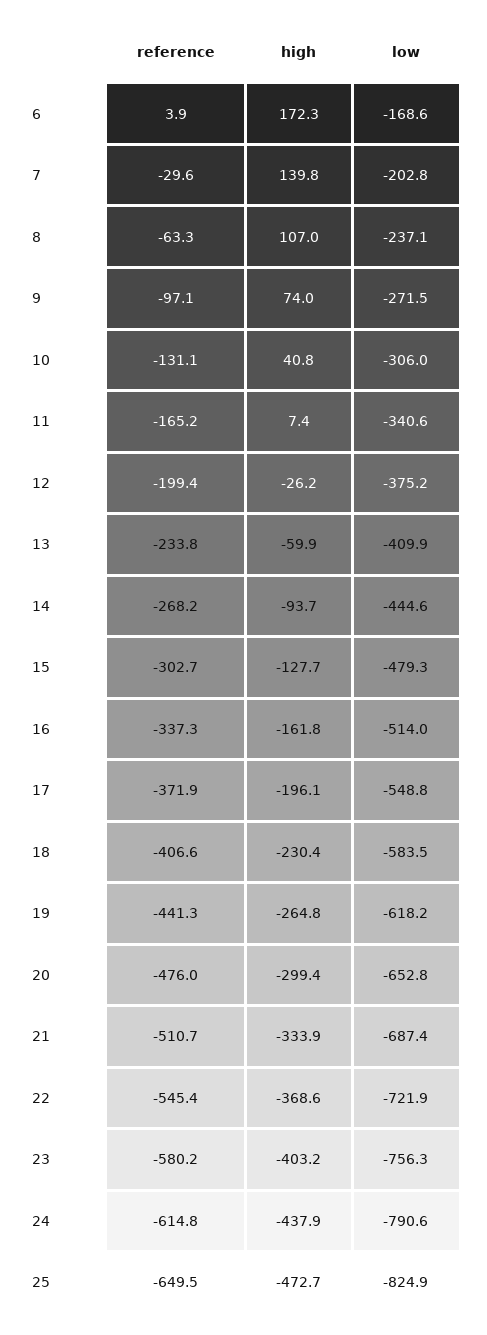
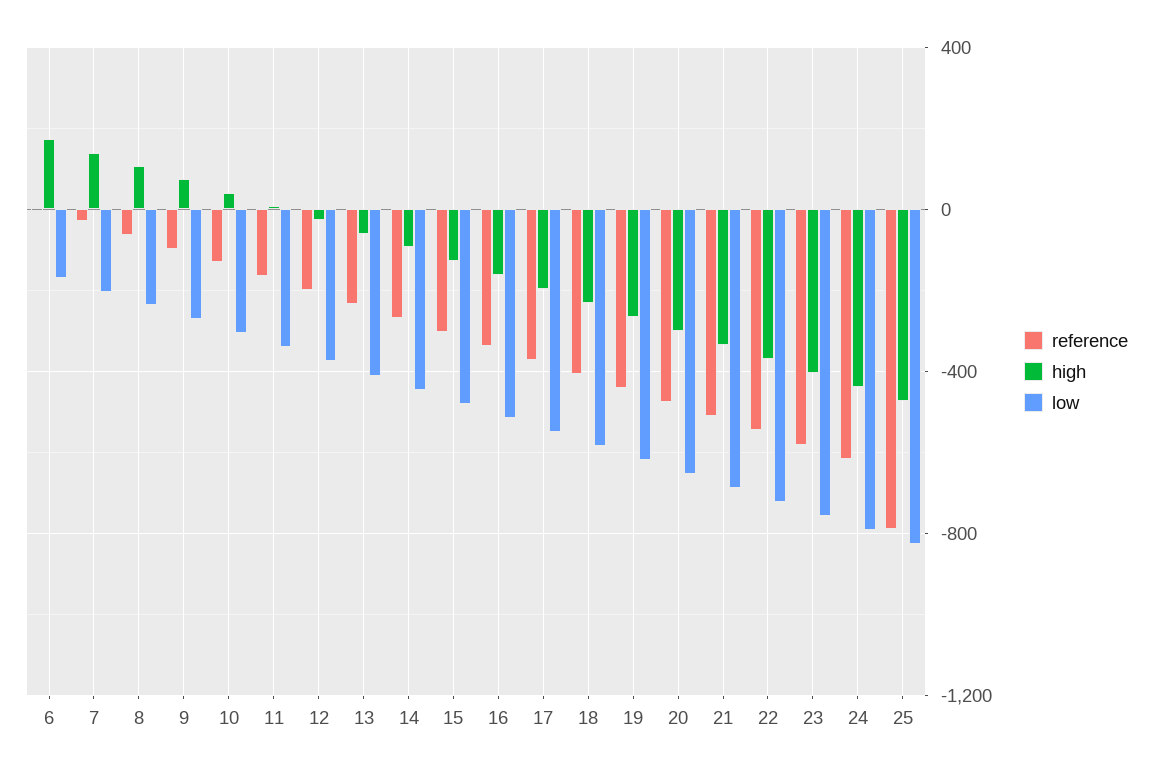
reference, 25: -649.5 -> -800

